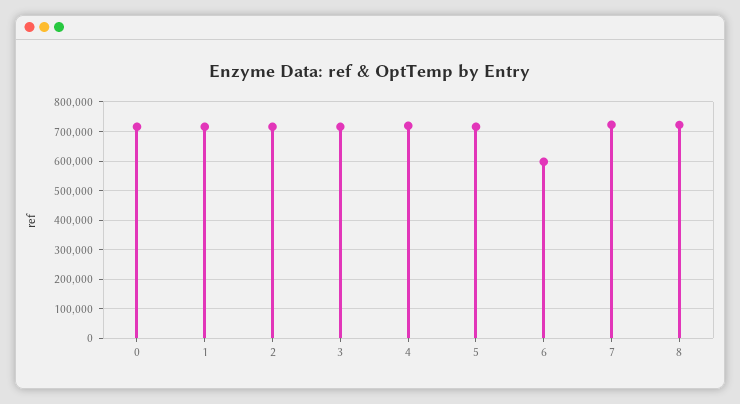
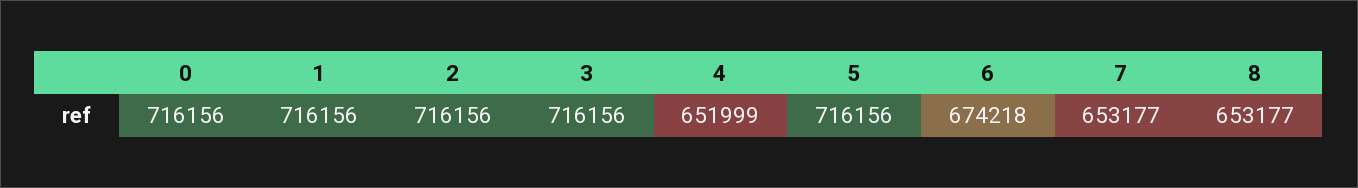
4: 725000 -> 651999
6: 600000 -> 674218
7: 725000 -> 653177
8: 725000 -> 653177

